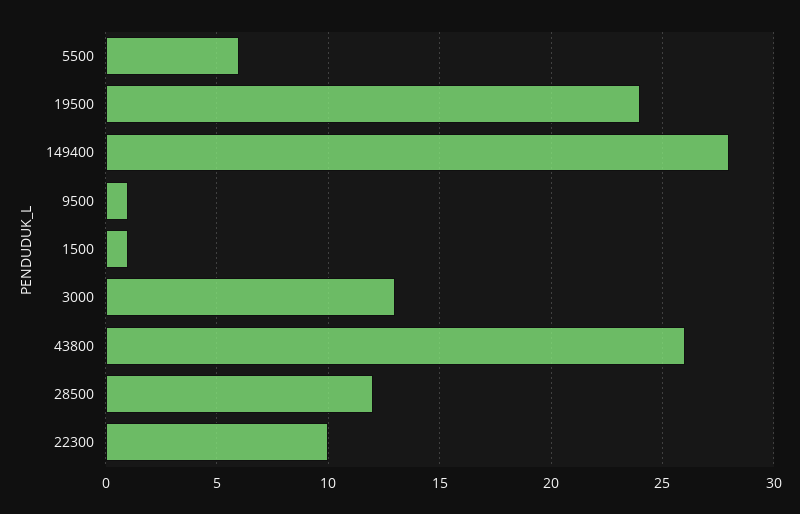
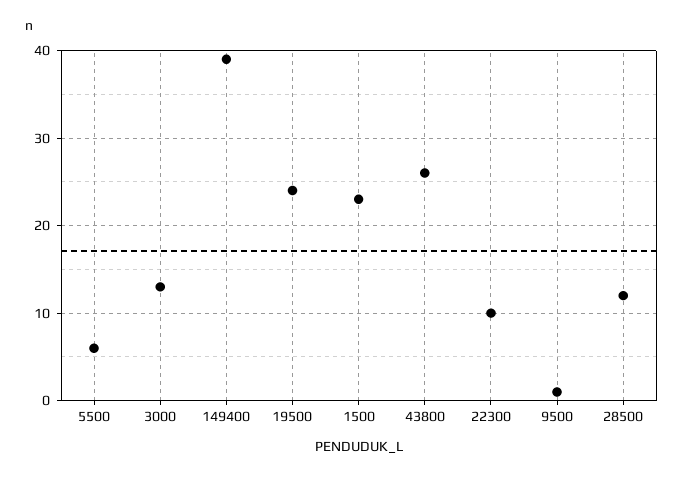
149400: 28 -> 39
1500: 1 -> 23

